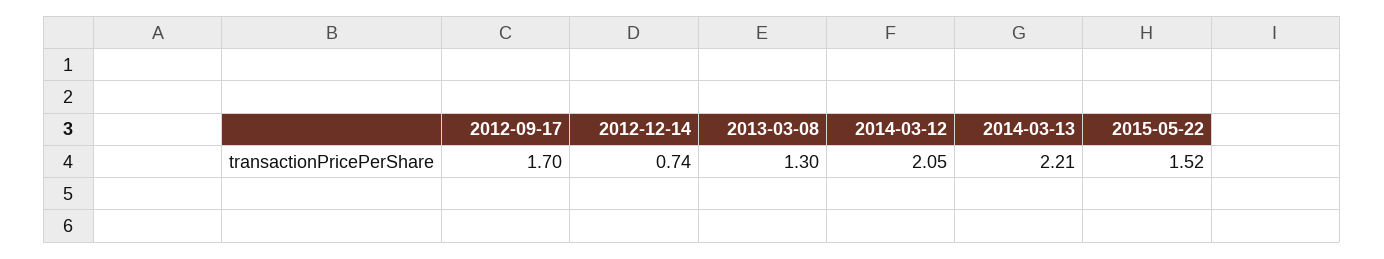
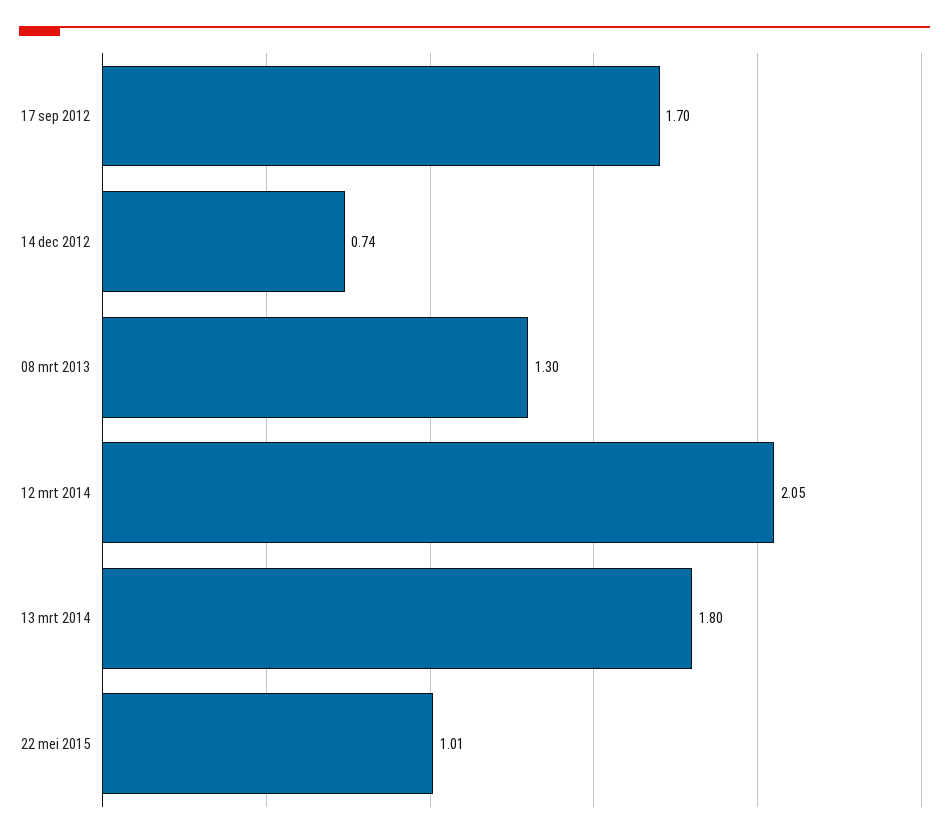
2014-03-13: 2.21 -> 1.8
2015-05-22: 1.52 -> 1.01

